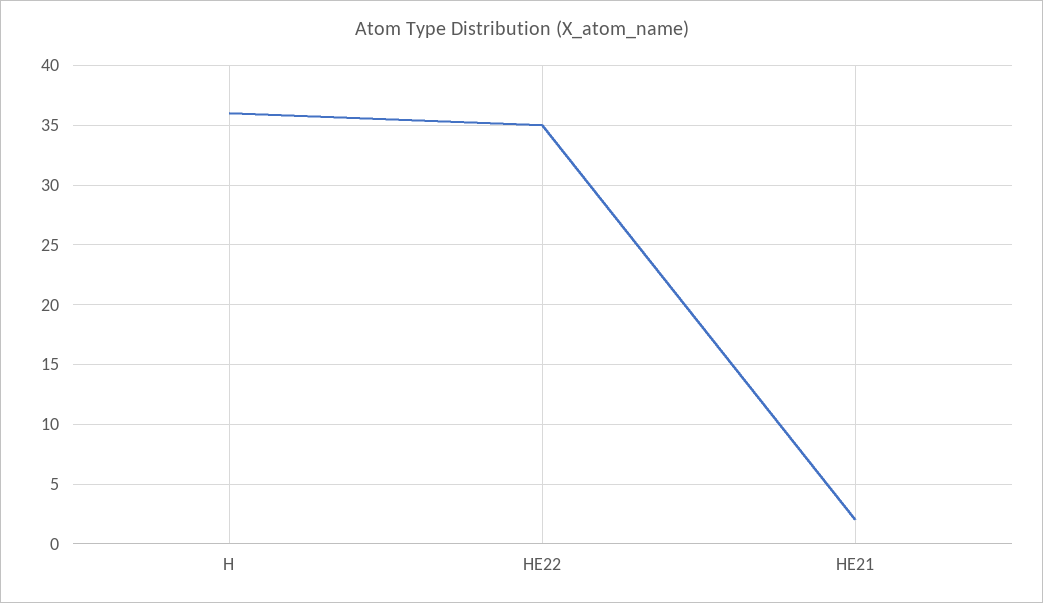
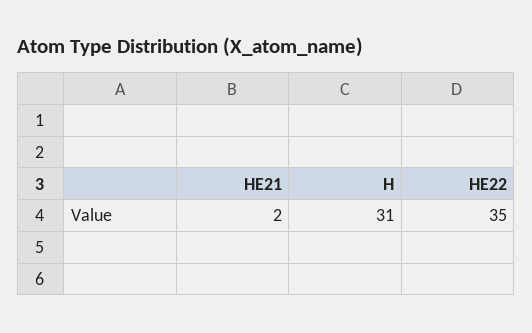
H: 36 -> 31

